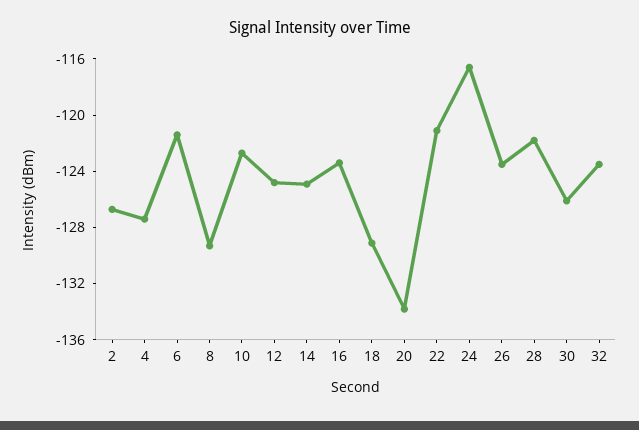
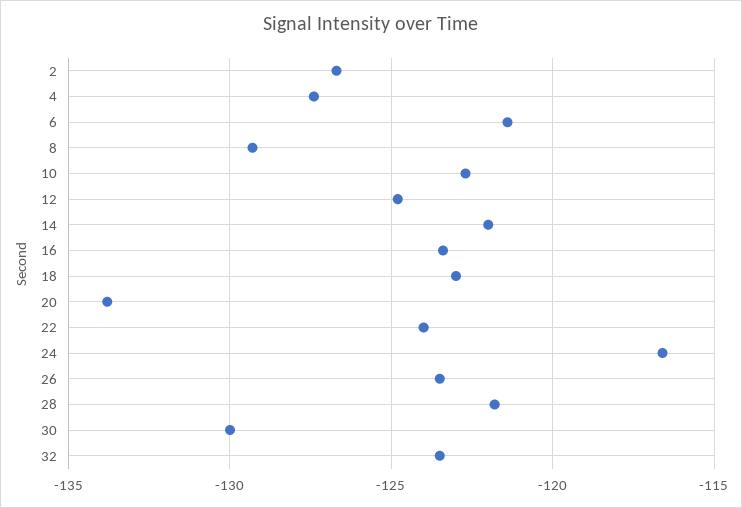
14: -125 -> -122
18: -129 -> -123
22: -121 -> -124
30: -126 -> -130

